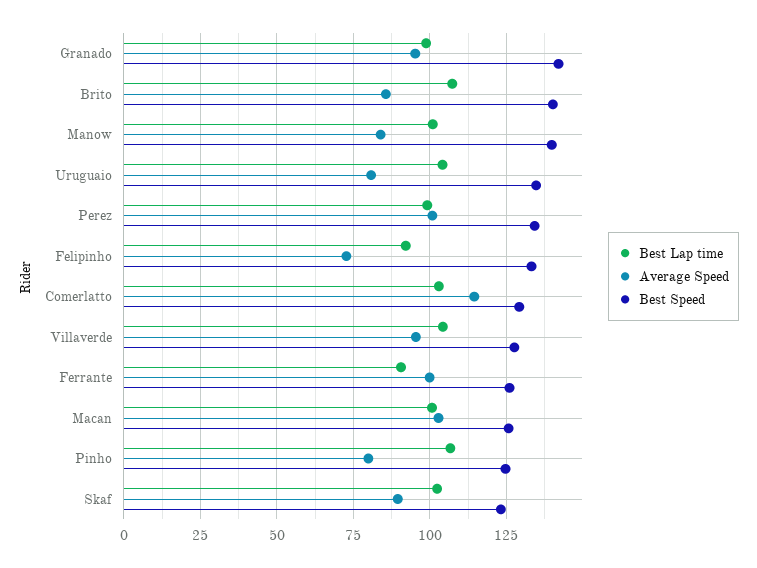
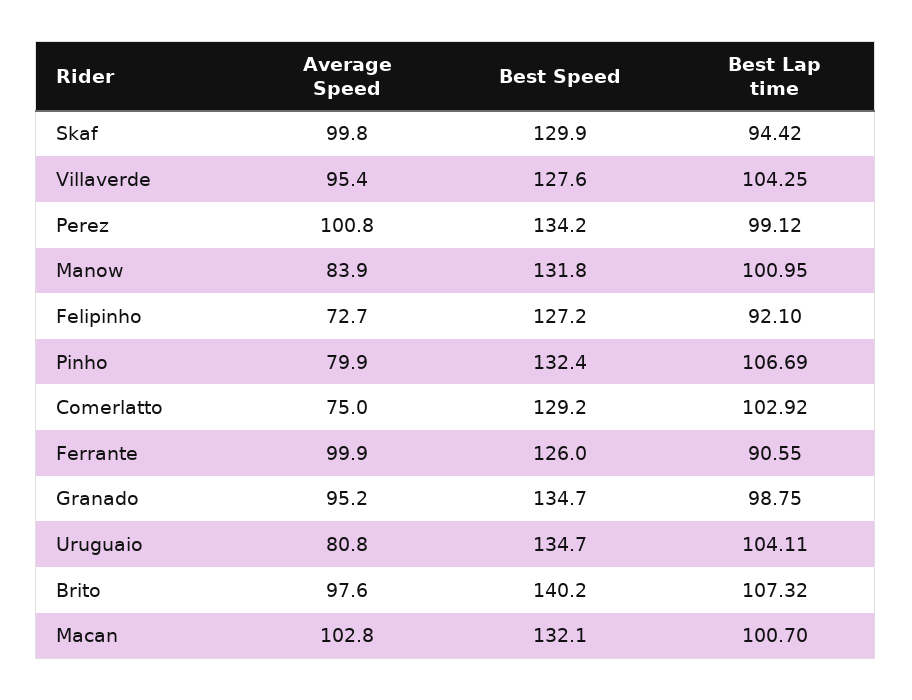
Best Speed, Granado: 142.5 -> 134.7
Average Speed, Brito: 85 -> 97.6
Best Speed, Manow: 140 -> 131.8
Best Speed, Felipinho: 132.5 -> 127.2
Average Speed, Comerlatto: 115 -> 75
Best Speed, Macan: 125 -> 132.1
Best Speed, Pinho: 125 -> 132.4
Best Lap time, Skaf: 102.5 -> 94.42
Average Speed, Skaf: 90 -> 99.8
Best Speed, Skaf: 122.5 -> 129.9

